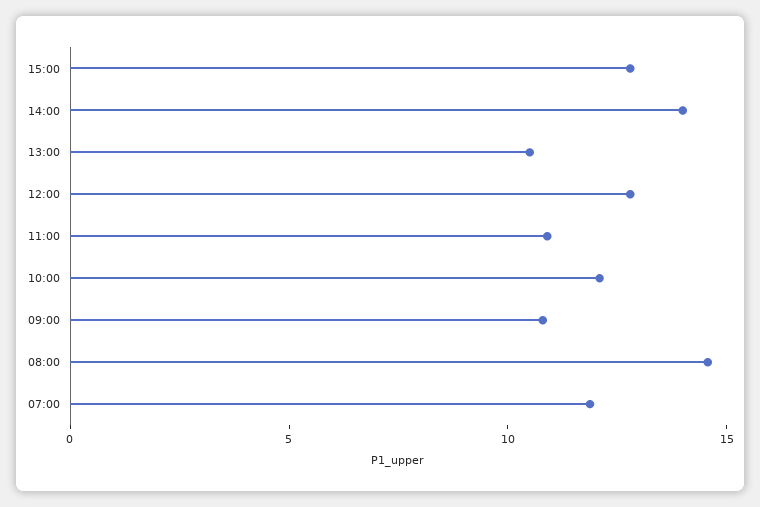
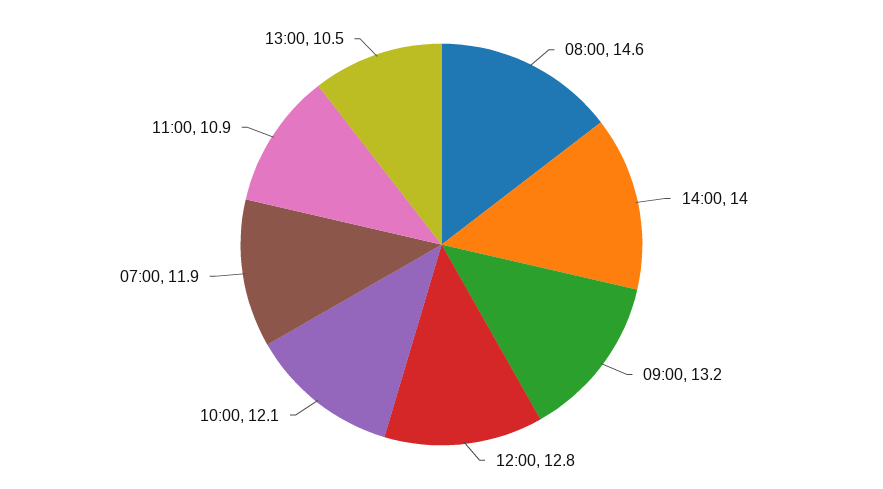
15:00: 13 -> none
09:00: 11 -> 13.2

